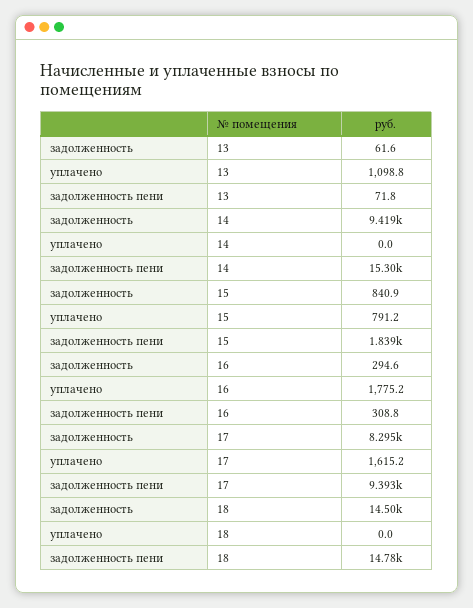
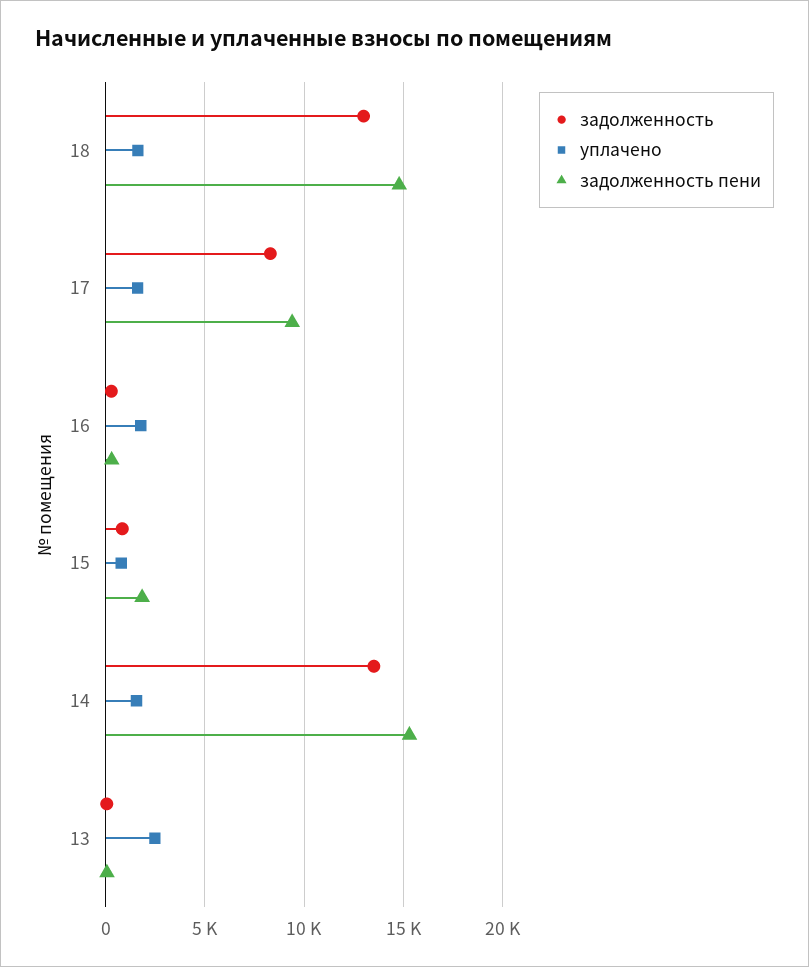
уплачено, 13: 1098.8 -> 2500
задолженность, 14: 9419 -> 13500
уплачено, 14: 0 -> 1500
задолженность, 18: 14500 -> 13000
уплачено, 18: 0 -> 1500

